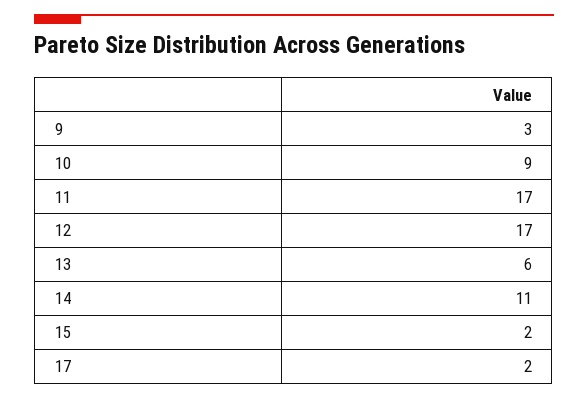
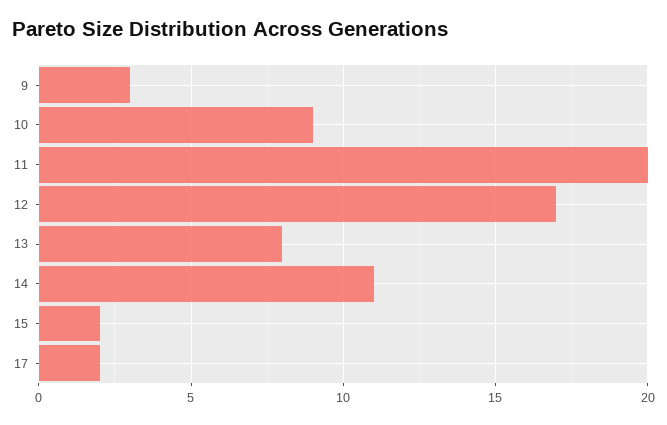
11: 17 -> 20
13: 6 -> 8

